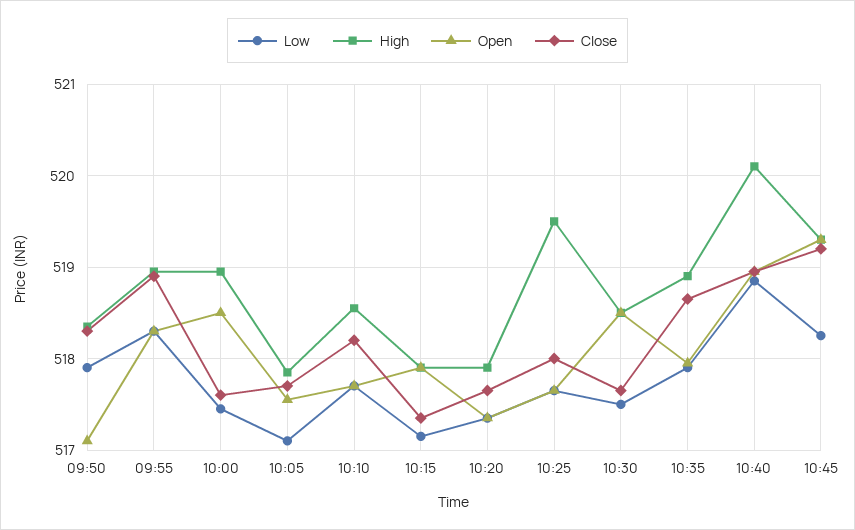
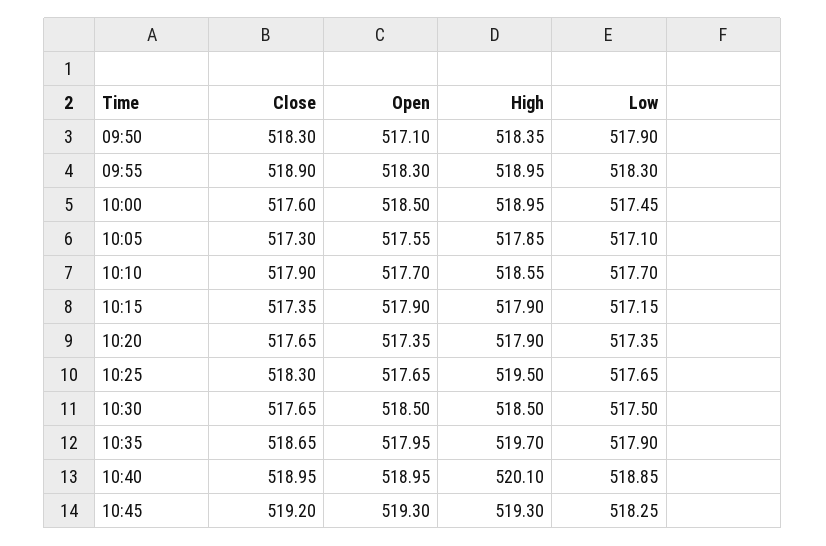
Close, 10:05: 517.7 -> 517.3
Close, 10:10: 518.2 -> 517.9
Close, 10:25: 518 -> 518.3
High, 10:35: 518.9 -> 519.7

